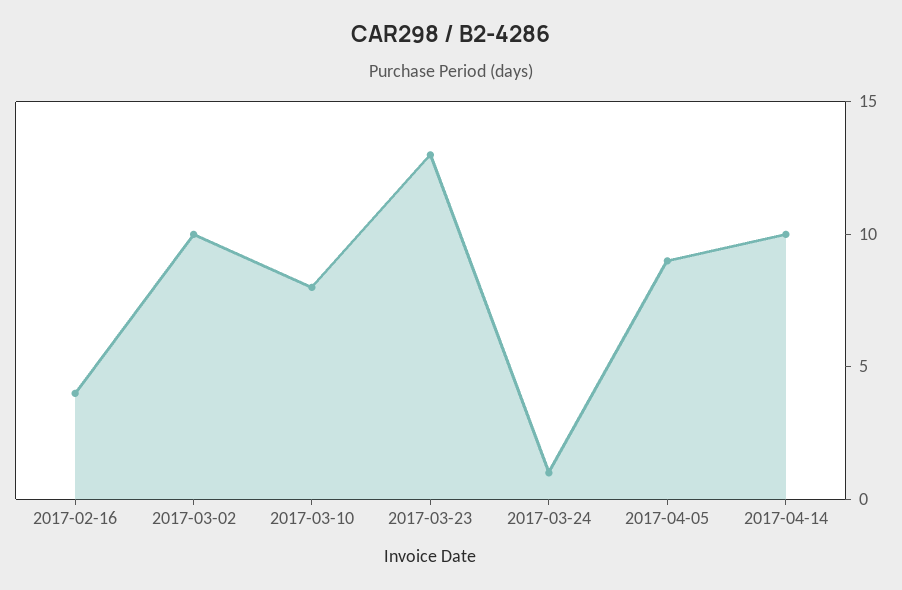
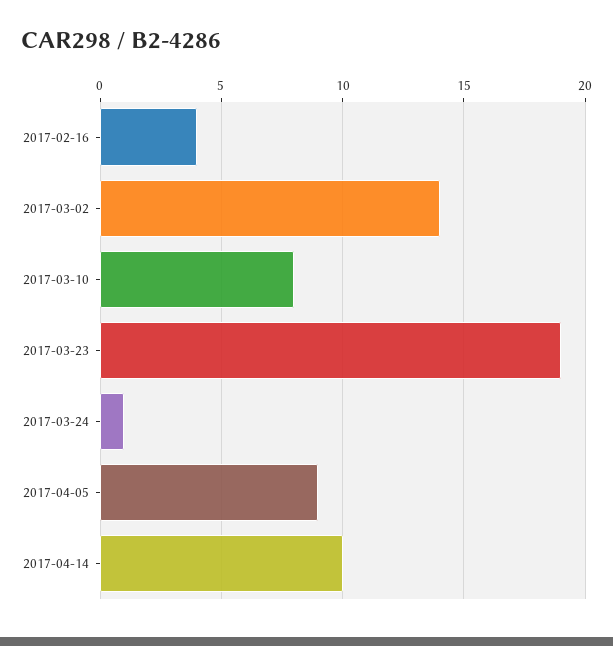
2017-03-02: 10 -> 14
2017-03-23: 13 -> 19

